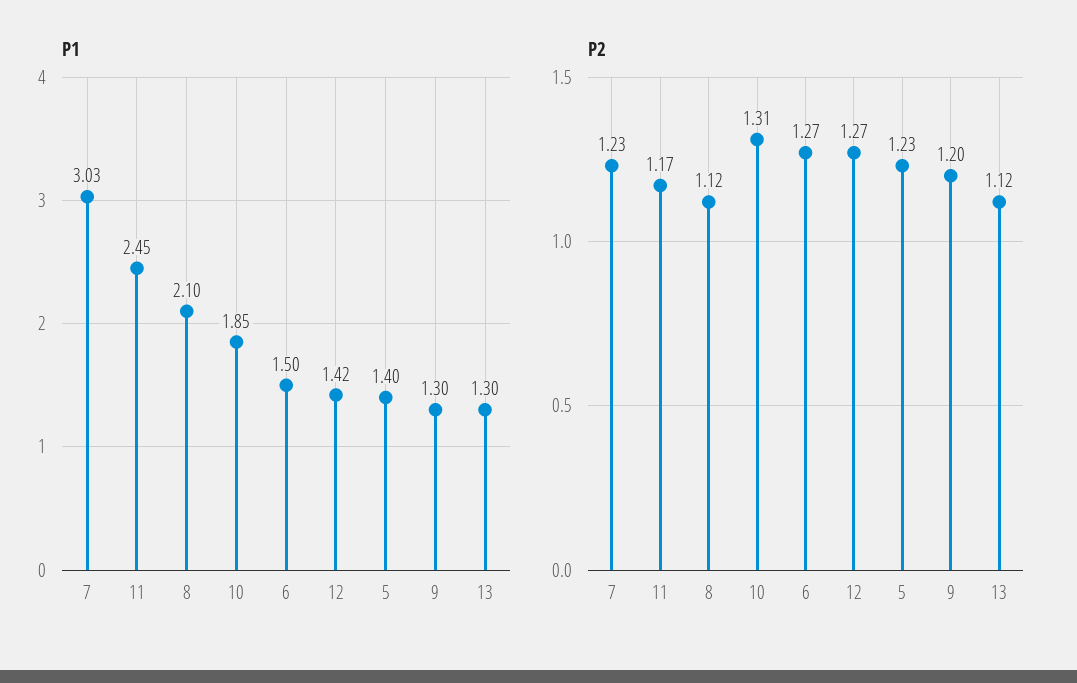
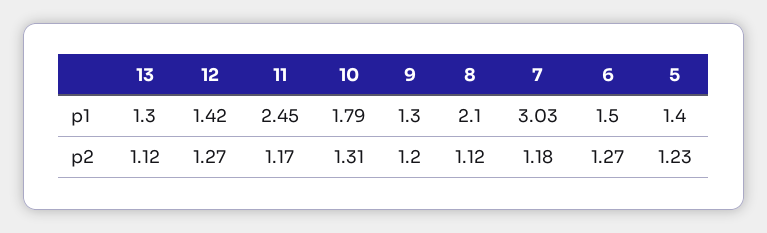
P1, 10: 1.85 -> 1.79
P2, 7: 1.23 -> 1.18

